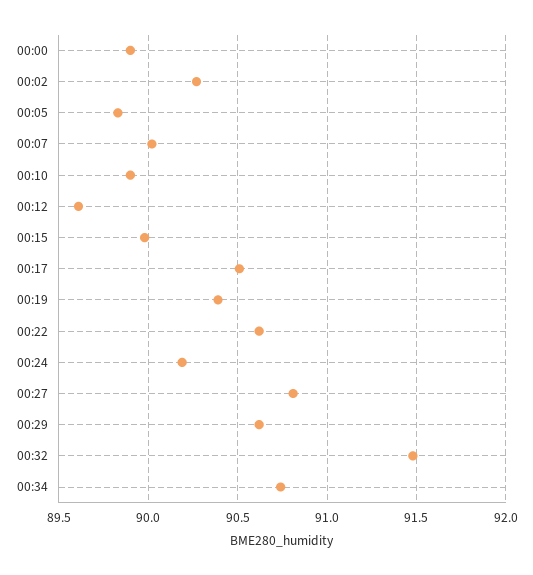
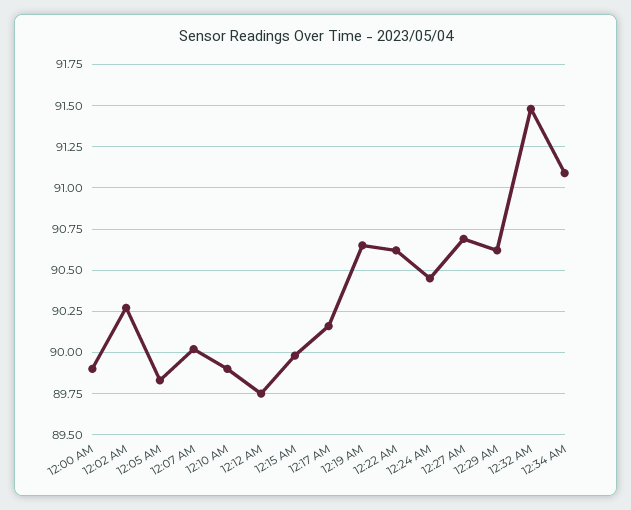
00:12: 89.6 -> 89.75
00:17: 90.5 -> 90.15
00:19: 90.4 -> 90.65
00:24: 90.2 -> 90.45
00:27: 90.8 -> 90.7
00:34: 90.75 -> 91.1

